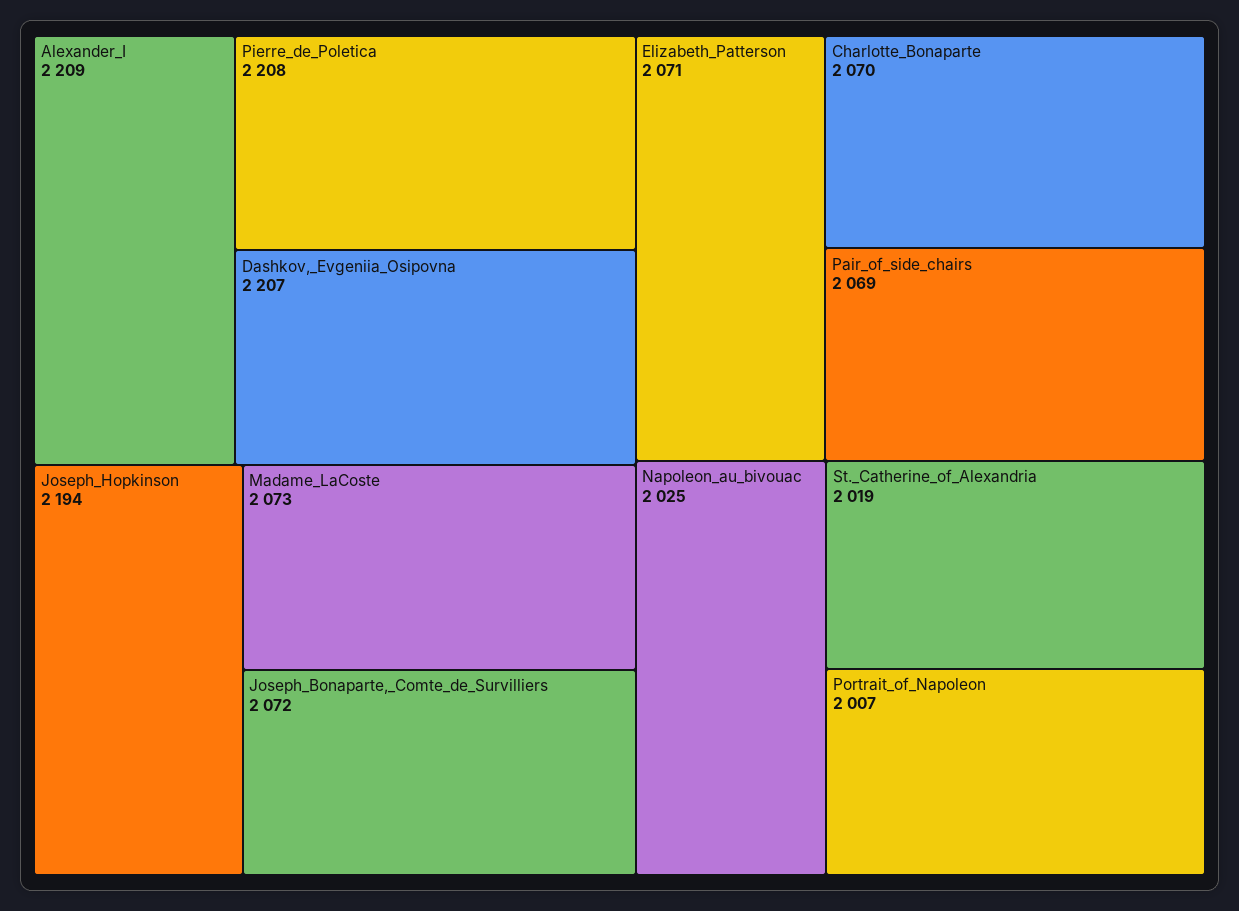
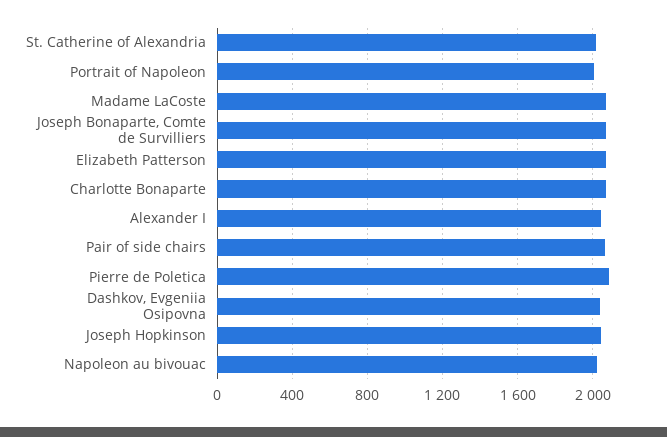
Alexander_I: 2209 -> 2050
Pierre_de_Poletica: 2208 -> 2100
Dashkov,_Evgeniia_Osipovna: 2207 -> 2050
Joseph_Hopkinson: 2194 -> 2050

